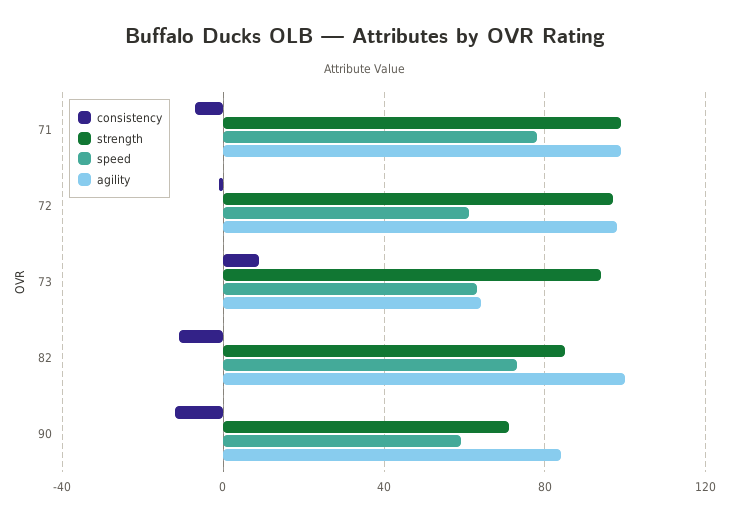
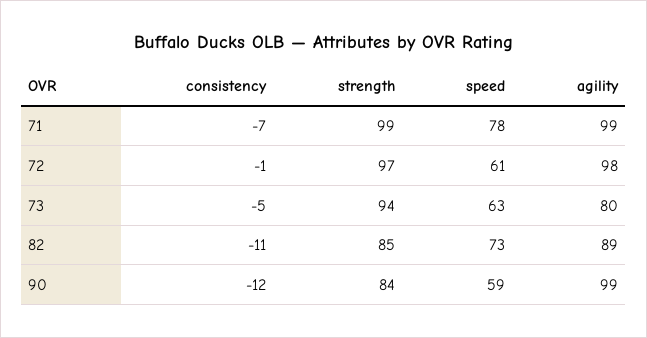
consistency, 73: 10 -> -5
agility, 73: 65 -> 80
agility, 82: 100 -> 89
strength, 90: 70 -> 84
agility, 90: 85 -> 99

